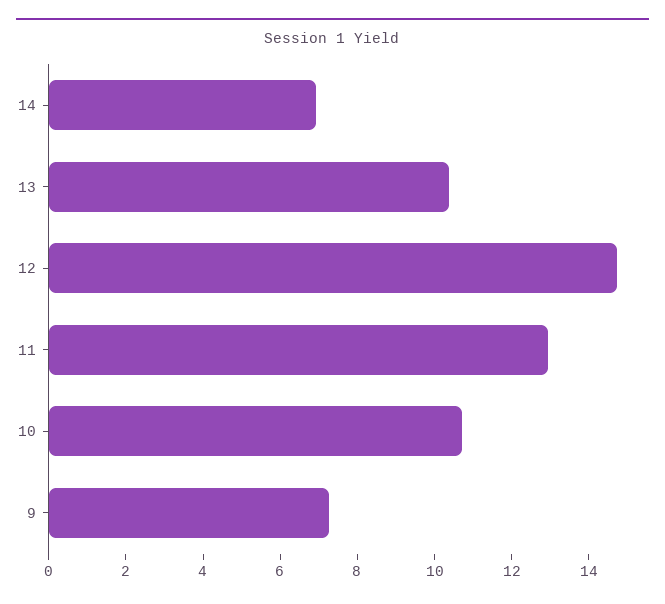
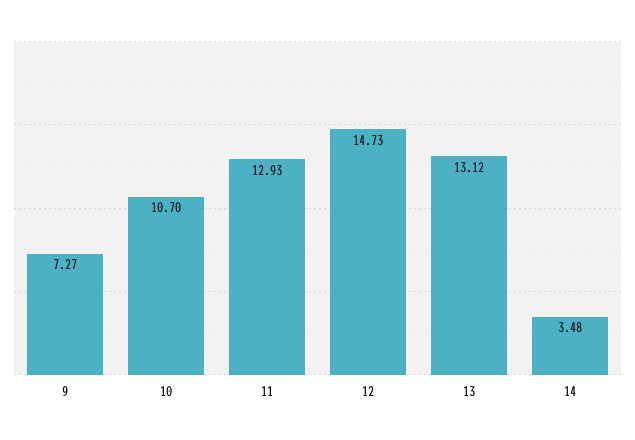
14: 7 -> 3.48
13: 10.5 -> 13.12

